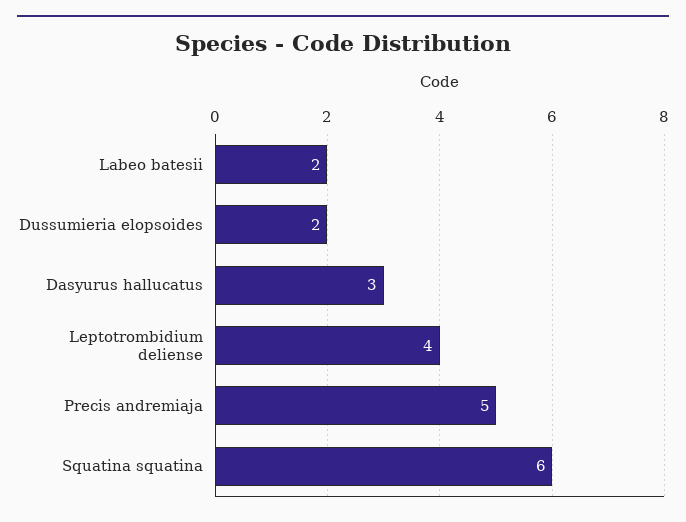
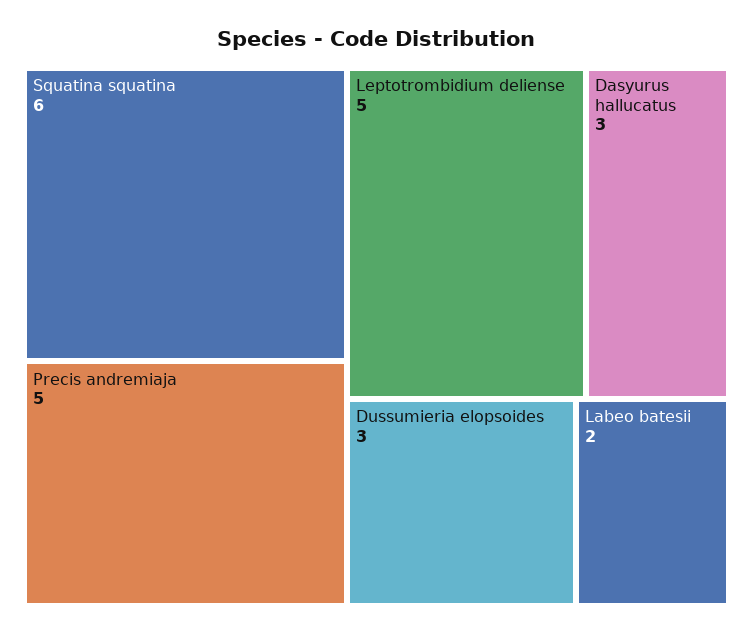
Dussumieria elopsoides: 2 -> 3
Leptotrombidium deliense: 4 -> 5

